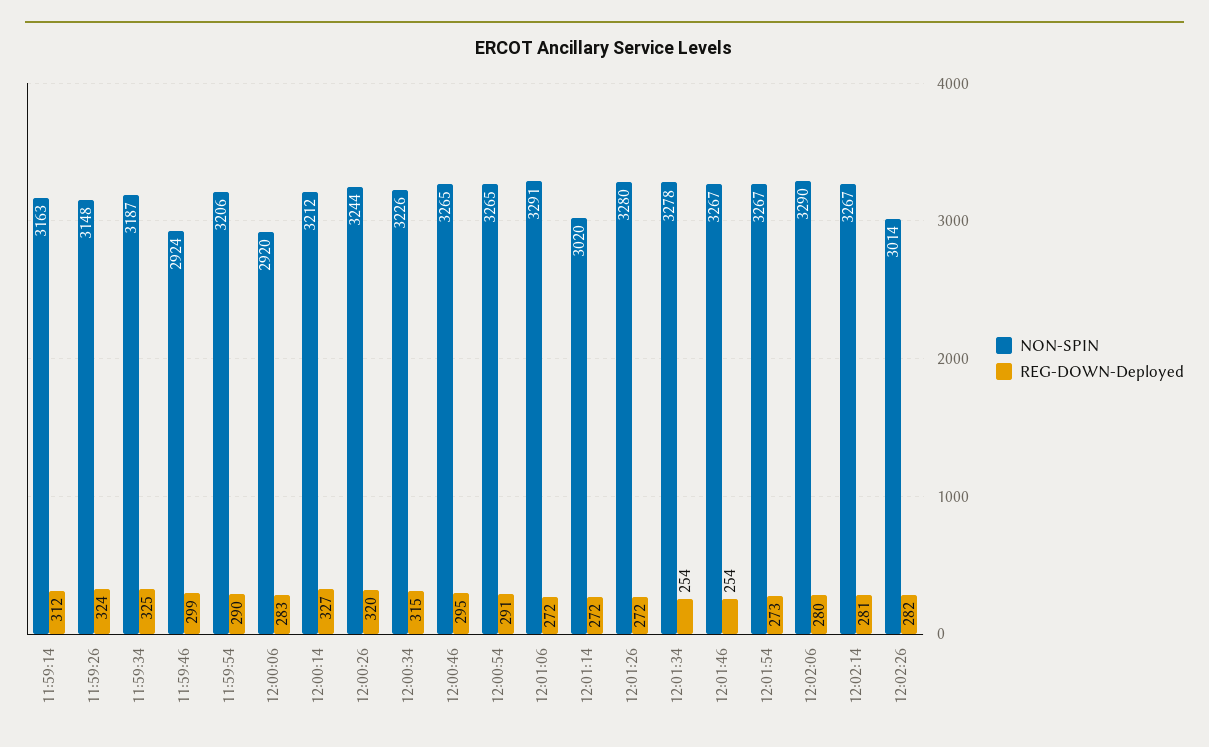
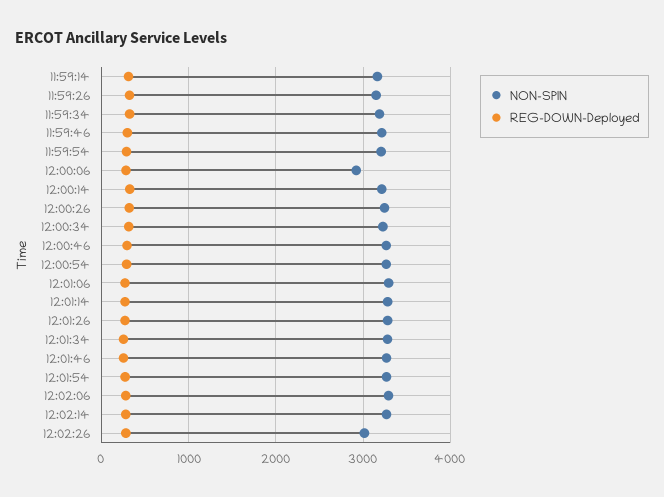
NON-SPIN, 11:59:46: 2924 -> 3200
NON-SPIN, 12:01:14: 3020 -> 3300

